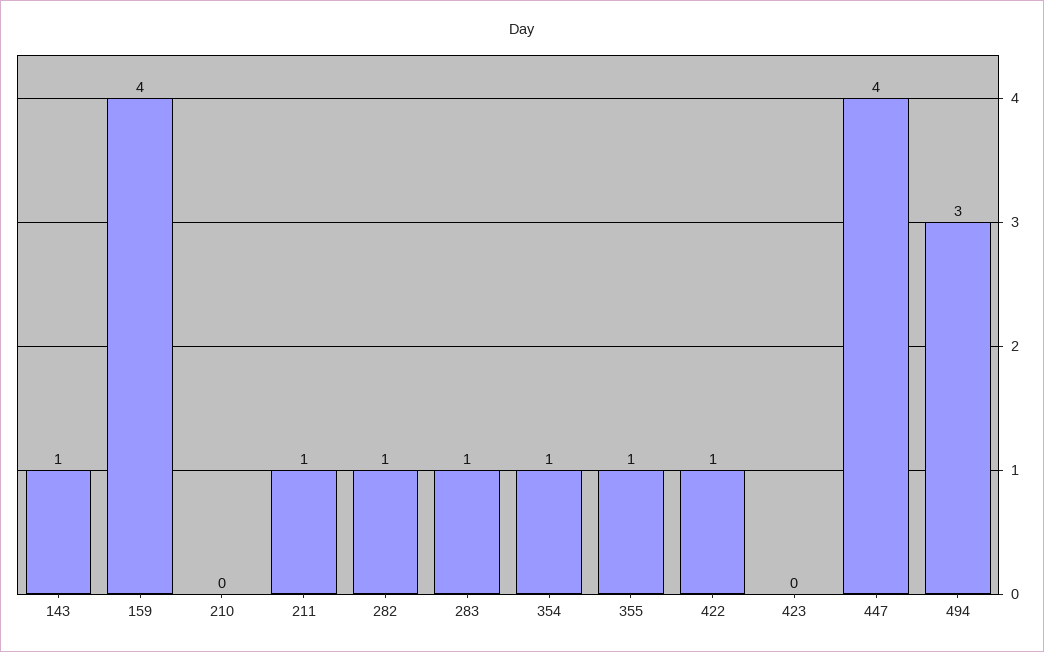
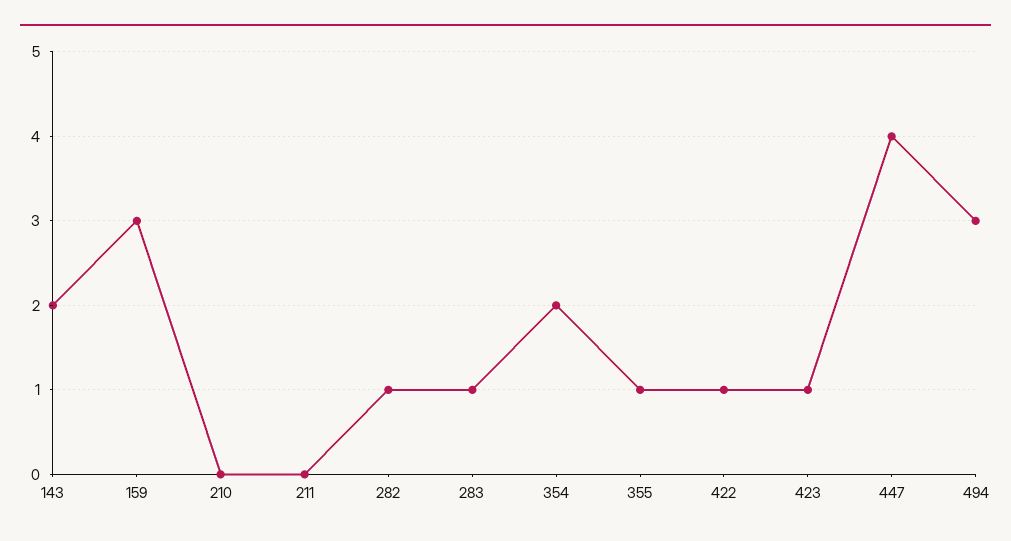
143: 1 -> 2
159: 4 -> 3
211: 1 -> 0
354: 1 -> 2
423: 0 -> 1

